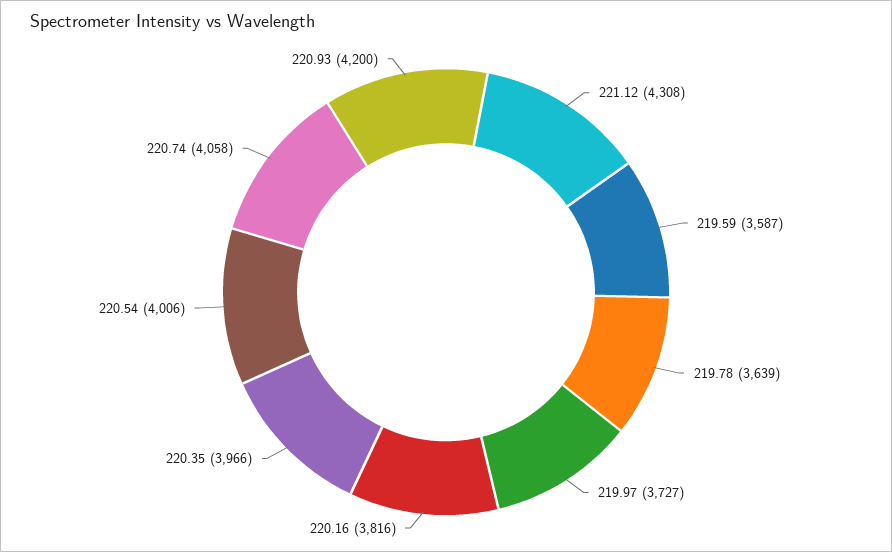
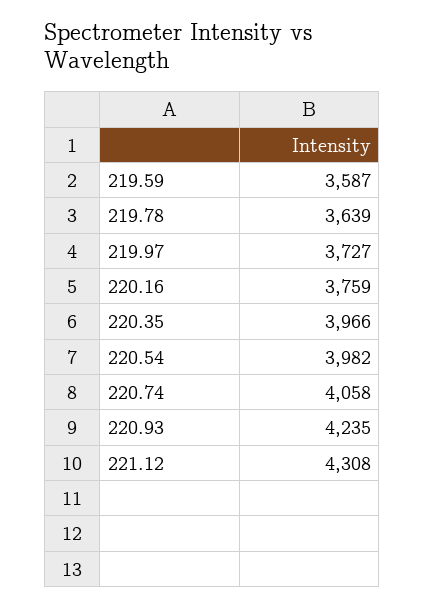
220.16: 3816 -> 3759
220.54: 4006 -> 3982
220.93: 4200 -> 4235

